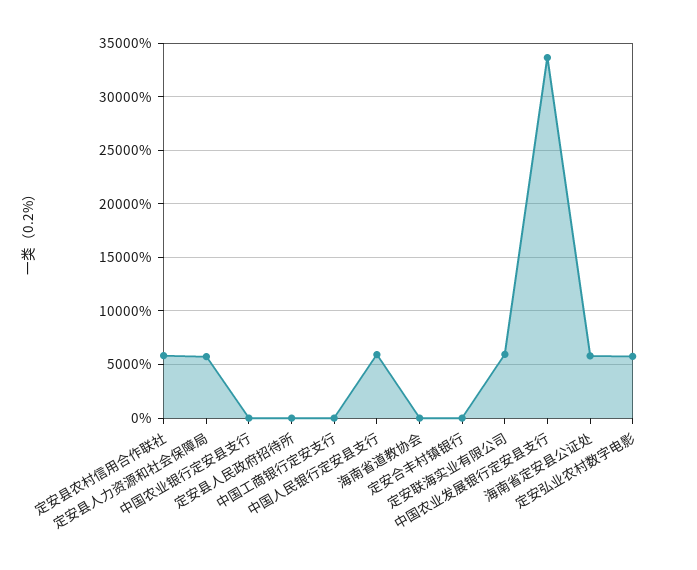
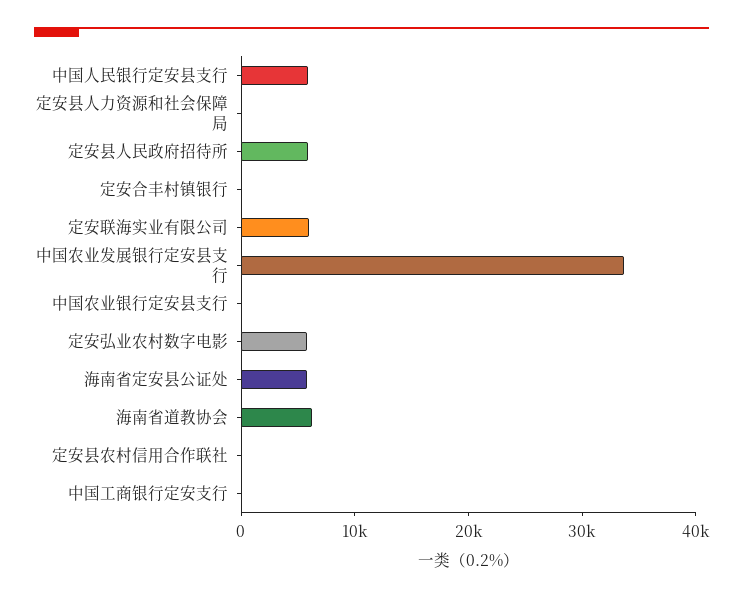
定安县农村信用合作联社: 6000 -> 0
定安县人力资源和社会保障局: 6000 -> 0
定安县人民政府招待所: 0 -> 6000
海南省道教协会: 0 -> 6000

